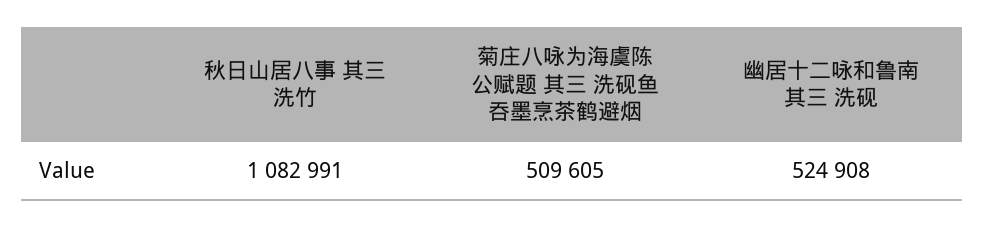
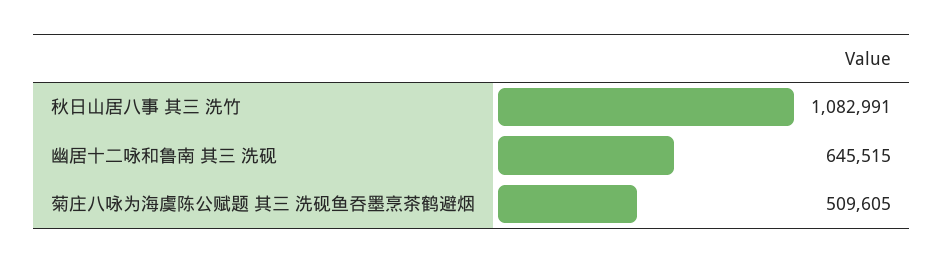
幽居十二咏和鲁南 其三 洗砚: 524908 -> 645515

